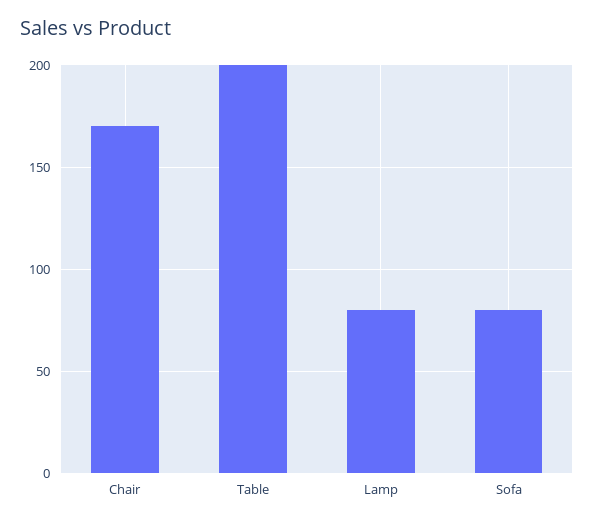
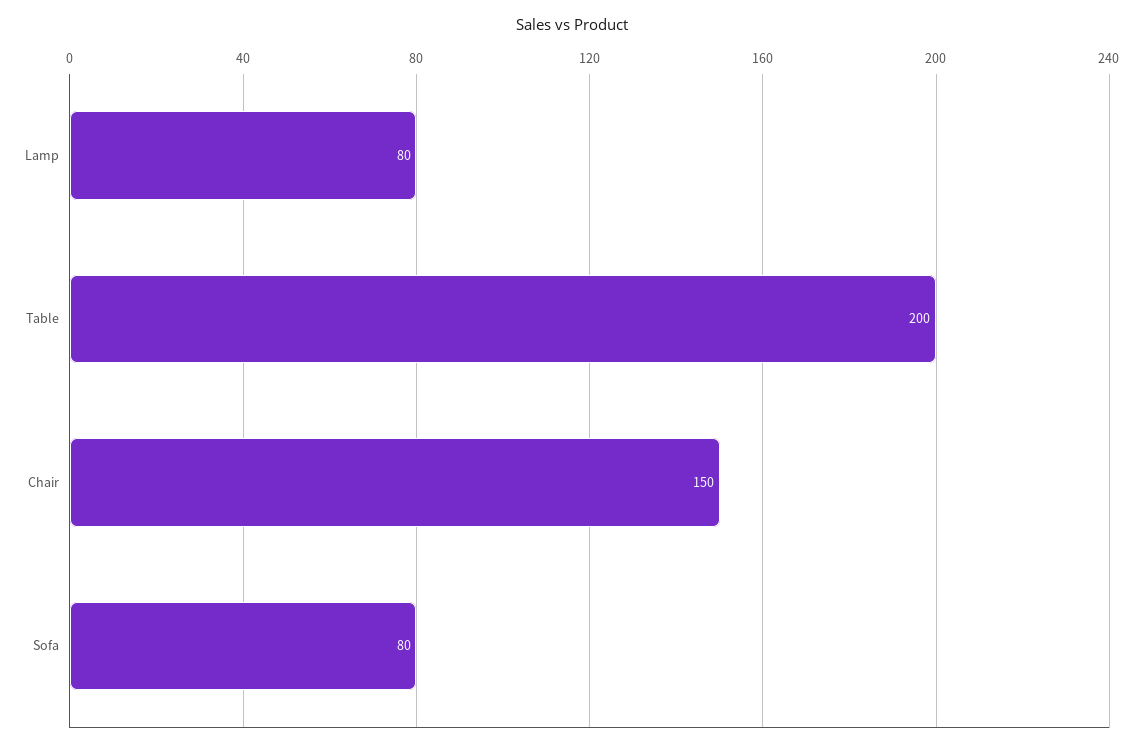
Chair: 170 -> 150

